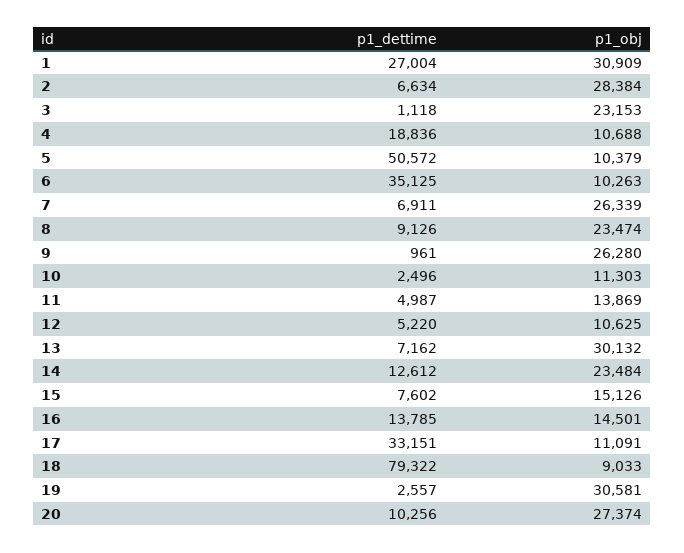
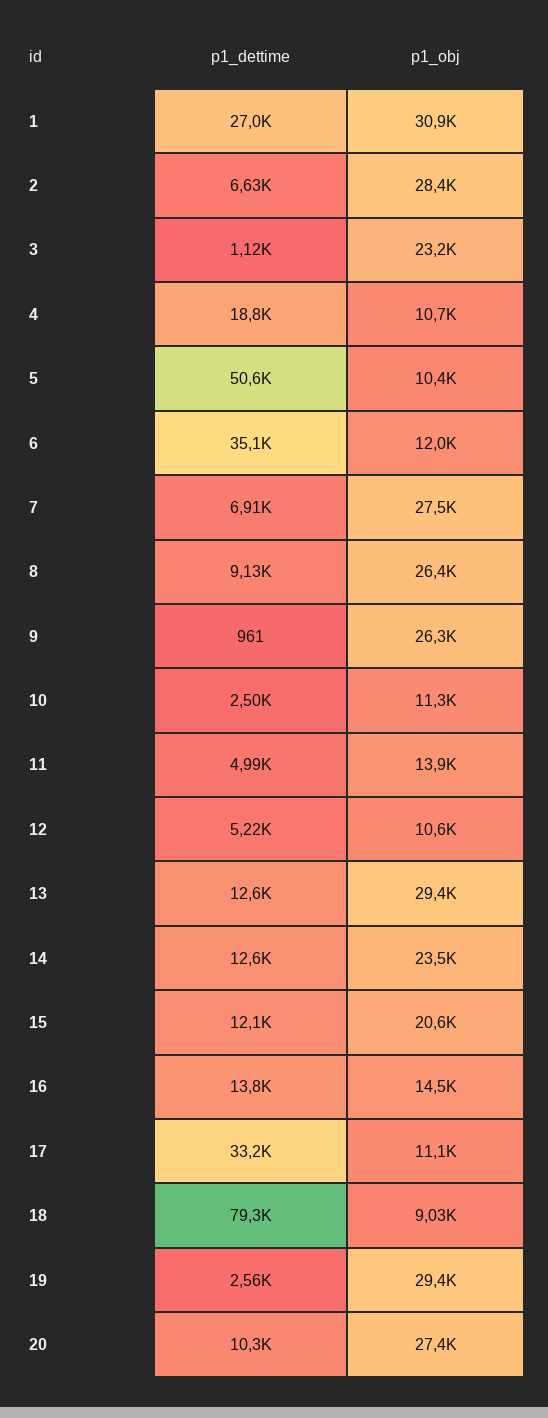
p1_obj, 6: 10263 -> 12000
p1_obj, 7: 26339 -> 27500
p1_obj, 8: 23474 -> 26400
p1_dettime, 13: 7162 -> 12600
p1_obj, 13: 30132 -> 29400
p1_dettime, 15: 7602 -> 12100
p1_obj, 15: 15126 -> 20600
p1_obj, 19: 30581 -> 29400

